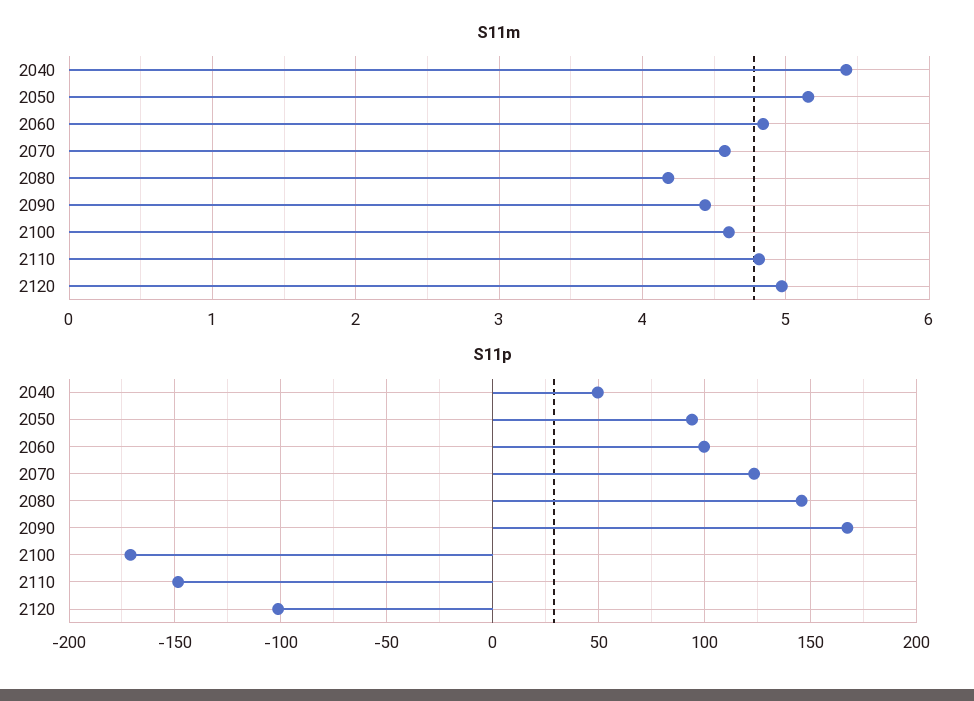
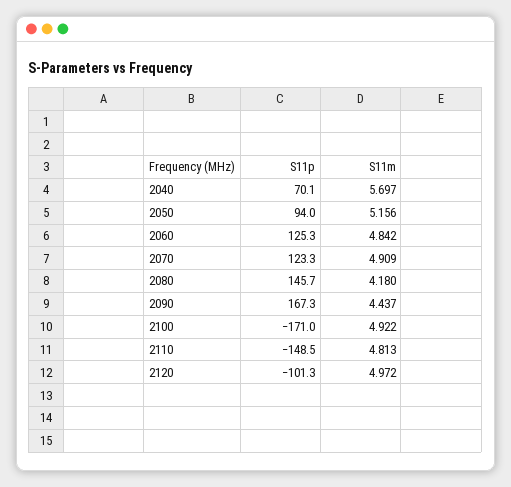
S11m, 2040: 5.4 -> 5.697
S11m, 2070: 4.6 -> 4.909
S11m, 2100: 4.6 -> 4.922
S11p, 2040: 50 -> 70.1
S11p, 2060: 100 -> 125.3

